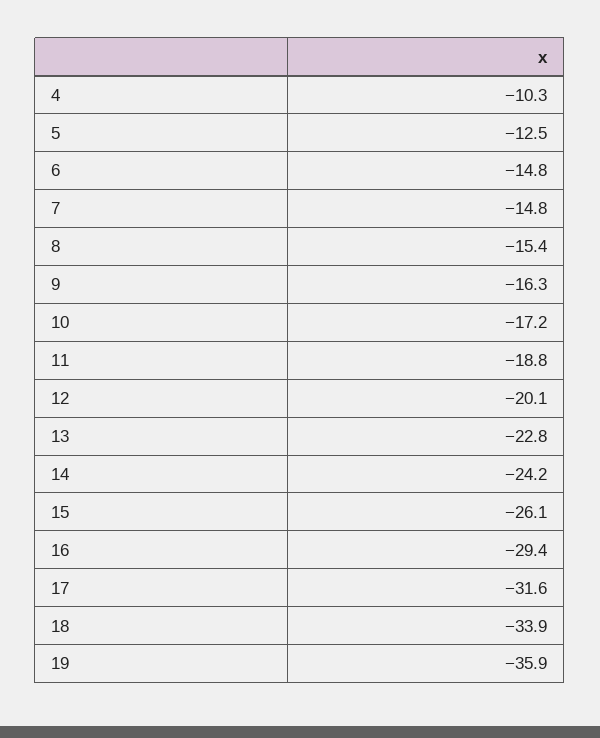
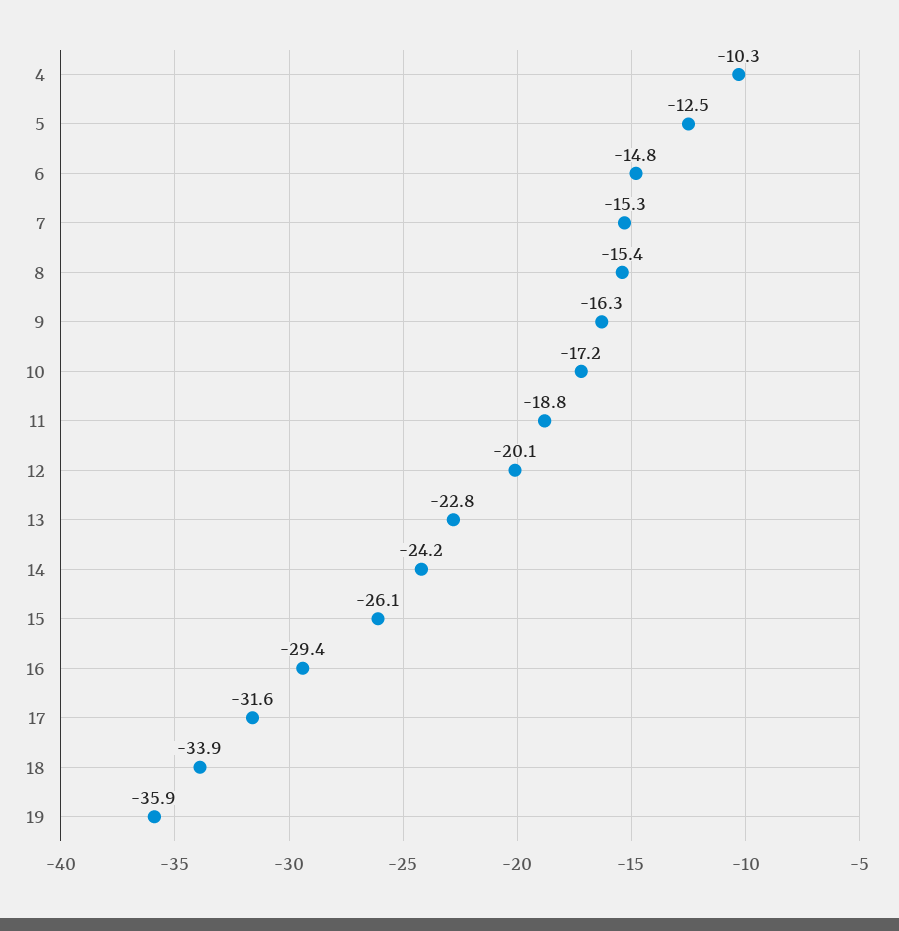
7: -14.8 -> -15.3

